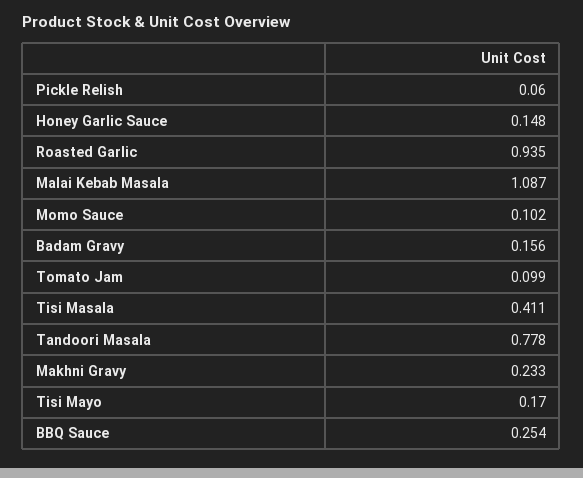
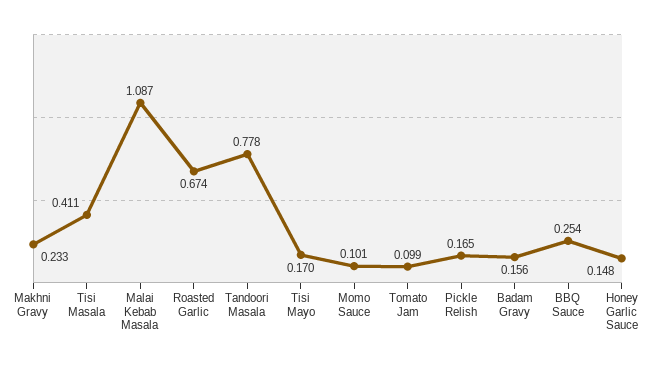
Pickle Relish: 0.06 -> 0.165
Roasted Garlic: 0.935 -> 0.674
Momo Sauce: 0.102 -> 0.101

